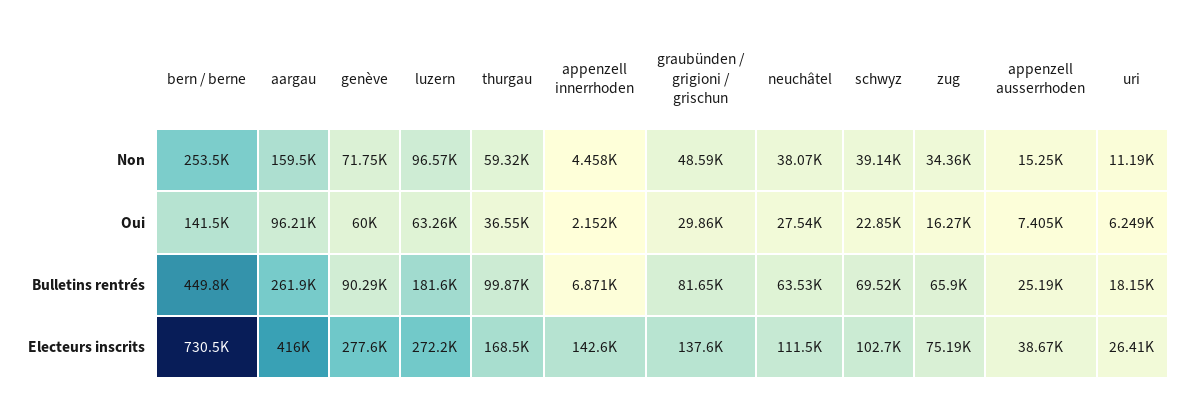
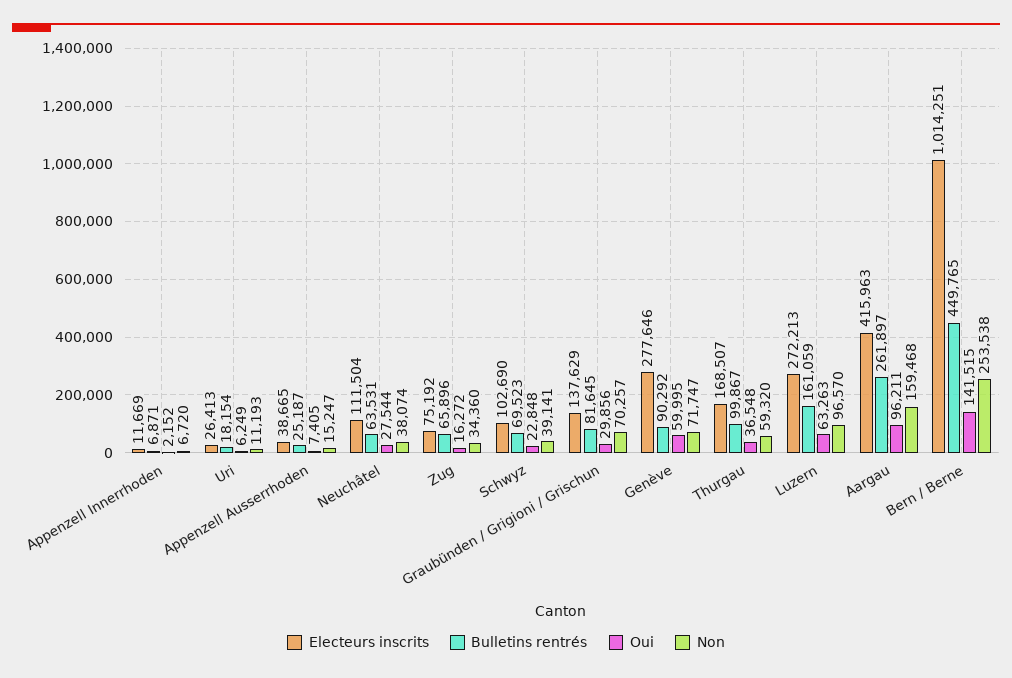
Non, appenzell innerrhoden: 4458 -> 6720
Non, graubünden / grigioni / grischun: 48590 -> 70257
Bulletins rentrés, luzern: 181600 -> 161059
Electeurs inscrits, bern / berne: 730500 -> 1014251
Electeurs inscrits, appenzell innerrhoden: 142600 -> 11669

